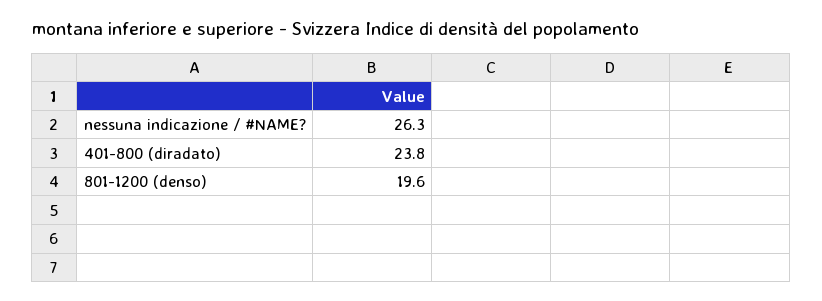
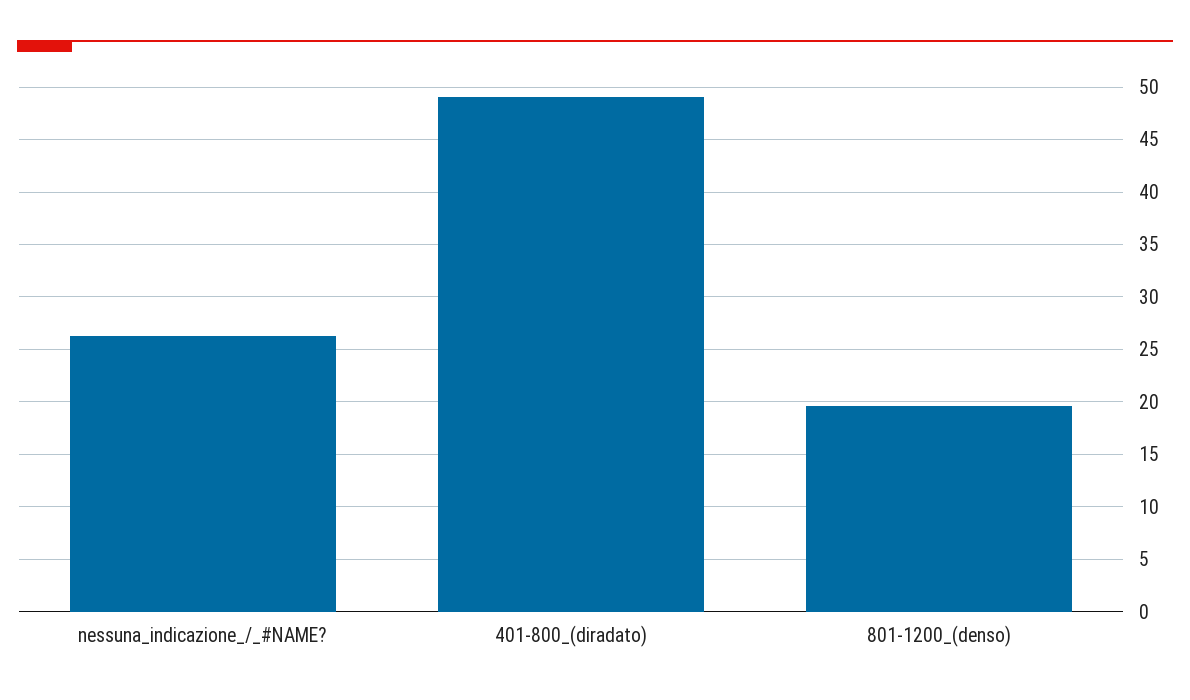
401-800 (diradato): 23.8 -> 49

